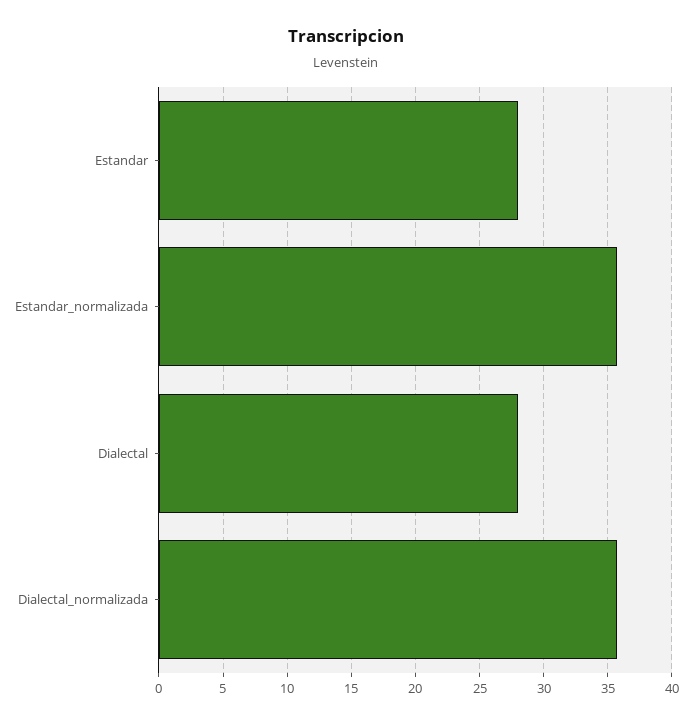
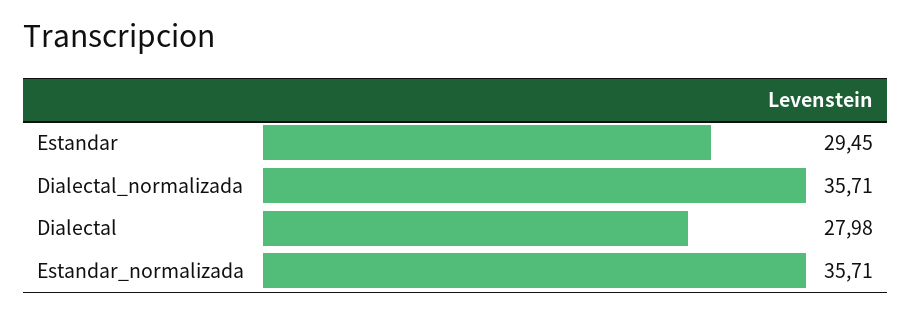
Estandar: 28 -> 29.45

